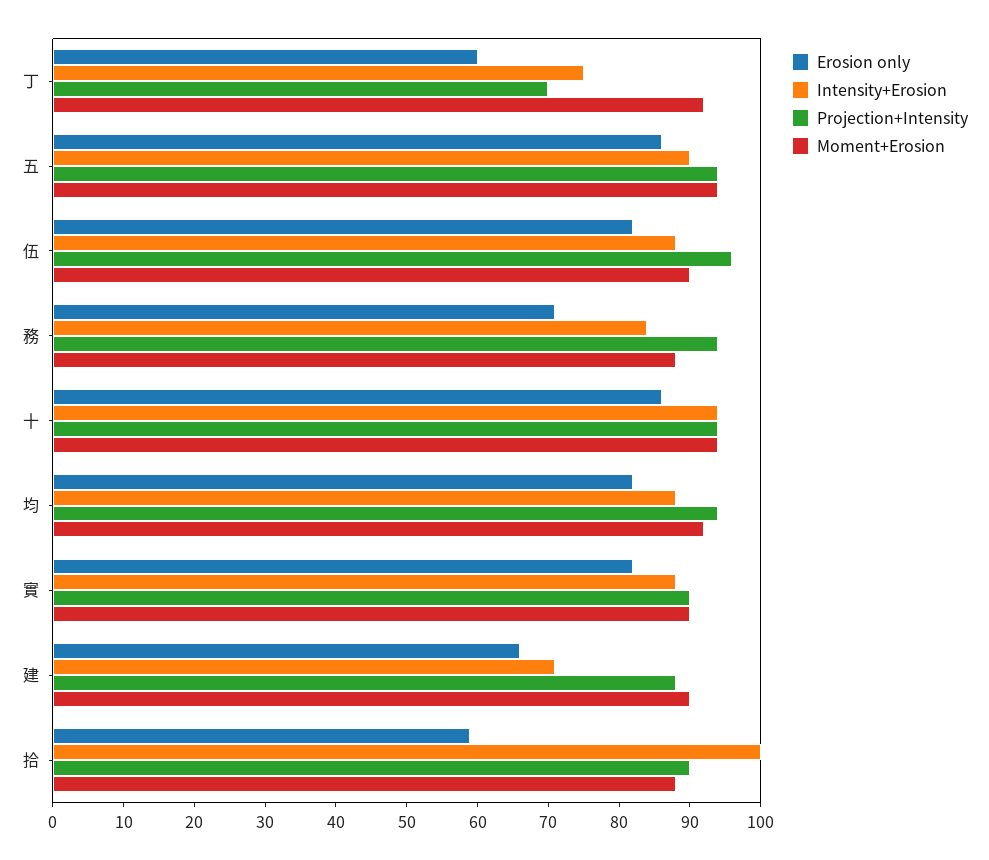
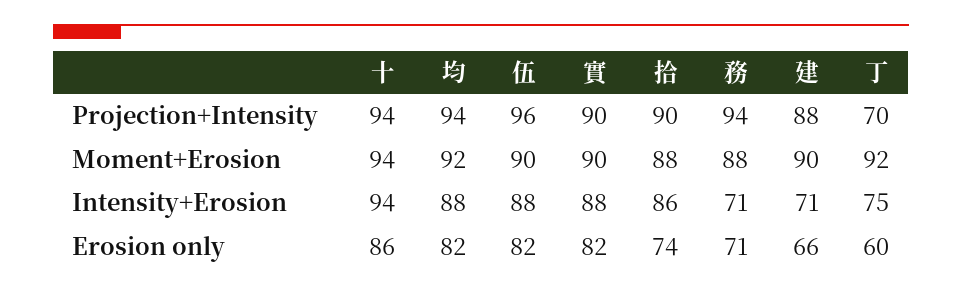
Erosion only, 五: 85 -> none
Intensity+Erosion, 五: 90 -> none
Projection+Intensity, 五: 95 -> none
Moment+Erosion, 五: 95 -> none
Intensity+Erosion, 務: 85 -> 71
Erosion only, 拾: 60 -> 74
Intensity+Erosion, 拾: 100 -> 86

